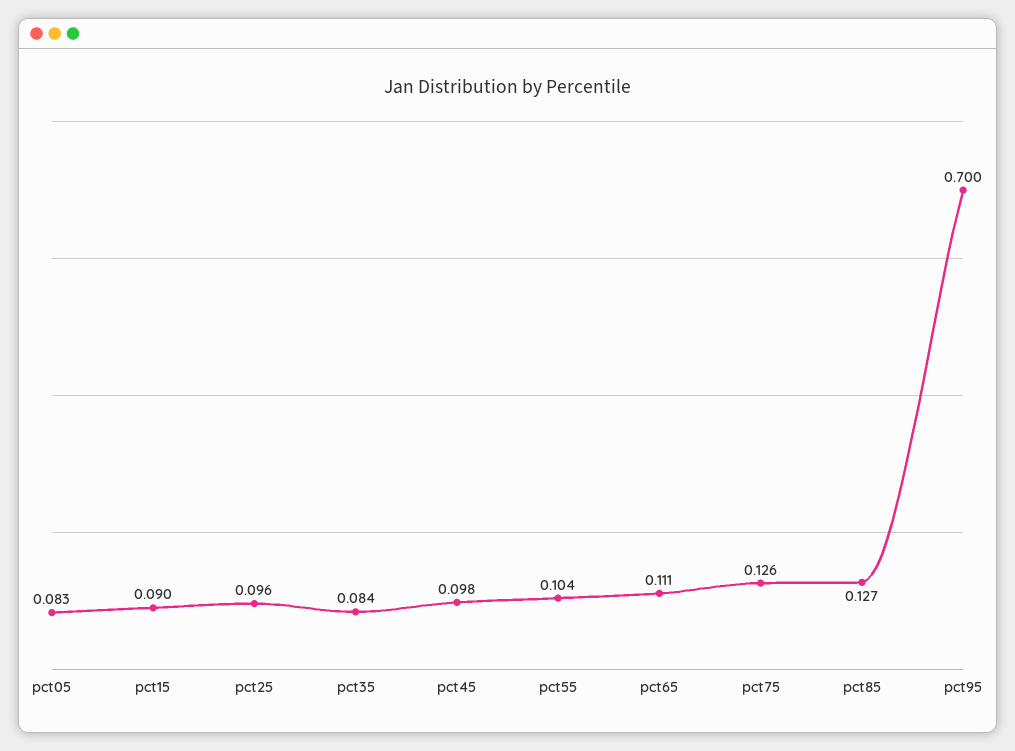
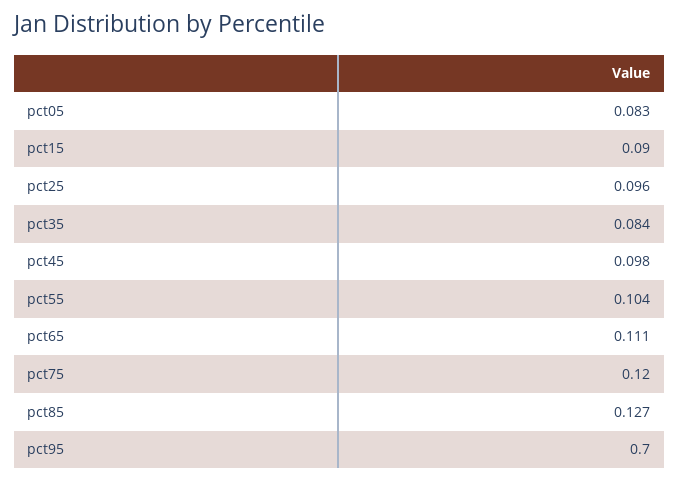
pct75: 0.126 -> 0.12

